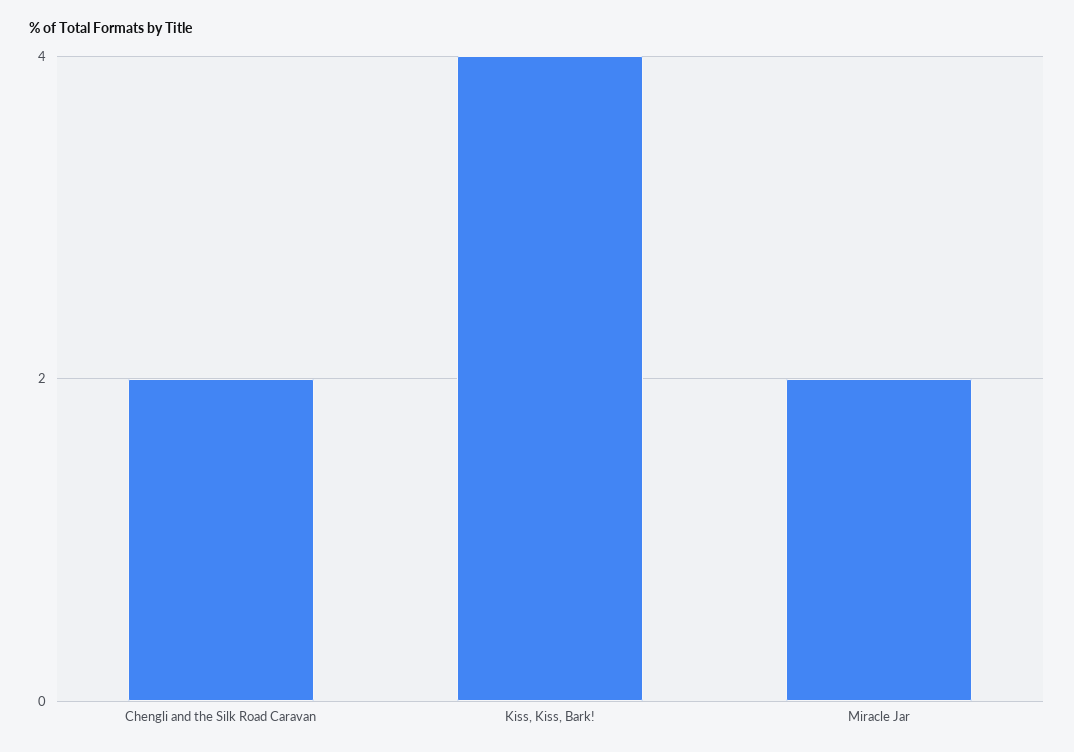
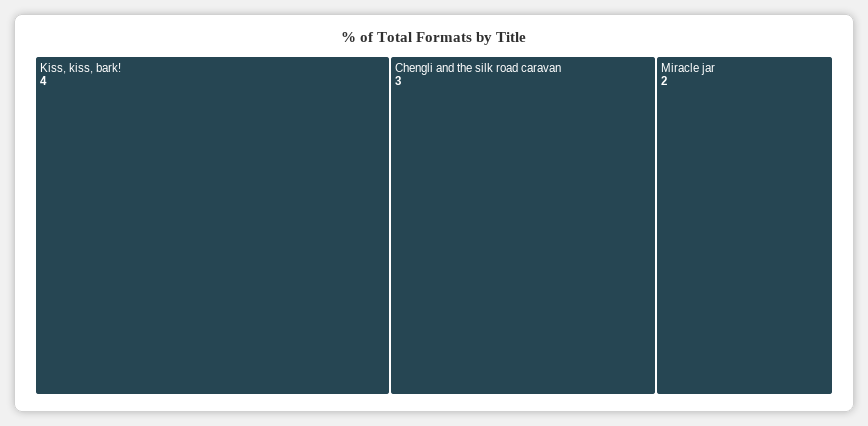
Chengli and the Silk Road Caravan: 2 -> 3

